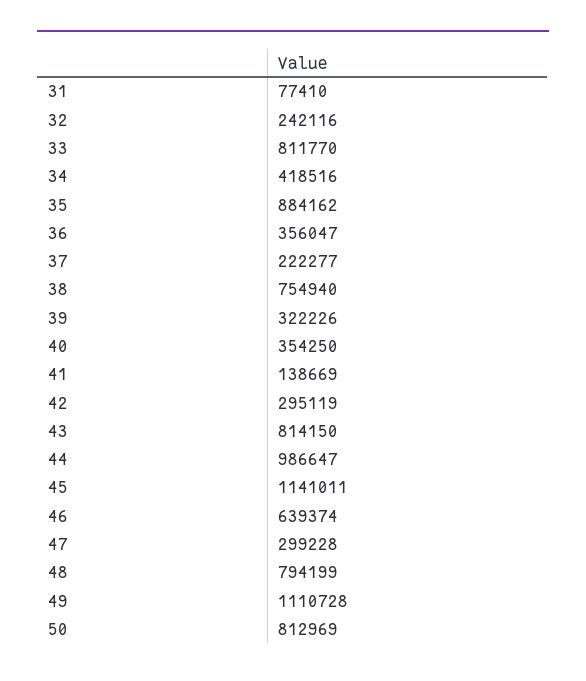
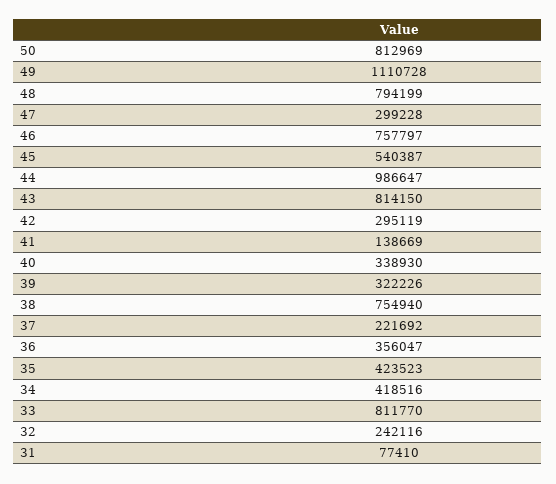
35: 884162 -> 423523
37: 222277 -> 221692
40: 354250 -> 338930
45: 1141011 -> 540387
46: 639374 -> 757797

